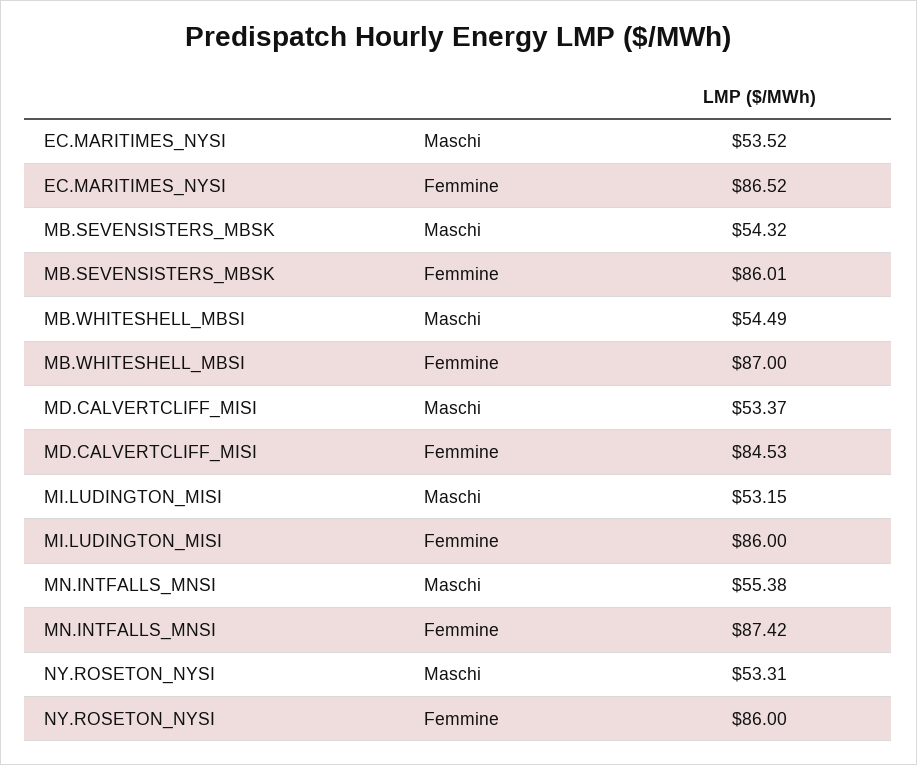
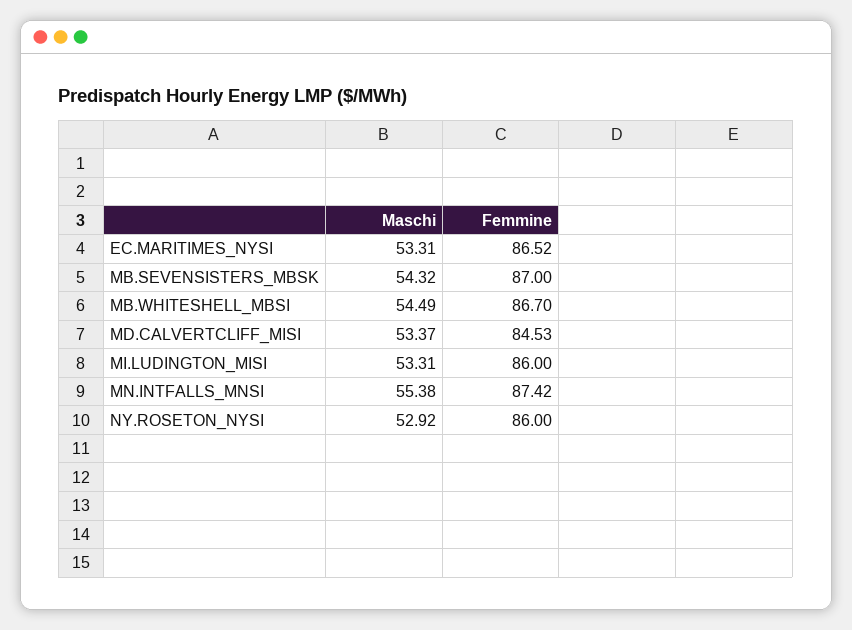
EC.MARITIMES_NYSI, Maschi: 53.52 -> 53.31
MB.SEVENSISTERS_MBSK, Femmine: 86.01 -> 87
MB.WHITESHELL_MBSI, Femmine: 87 -> 86.7
MI.LUDINGTON_MISI, Maschi: 53.15 -> 53.31
NY.ROSETON_NYSI, Maschi: 53.31 -> 52.92

